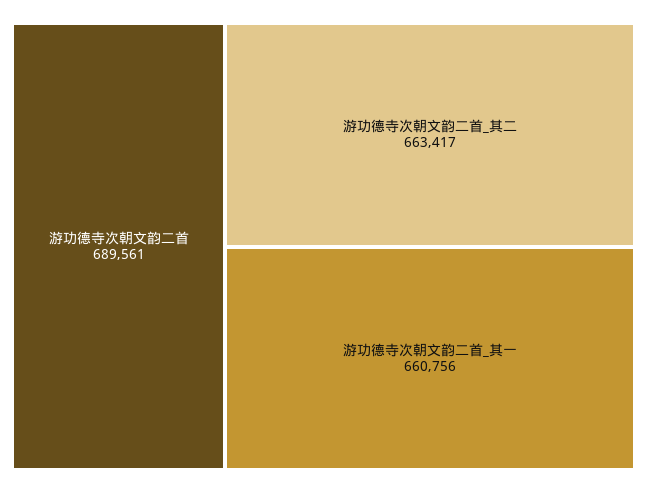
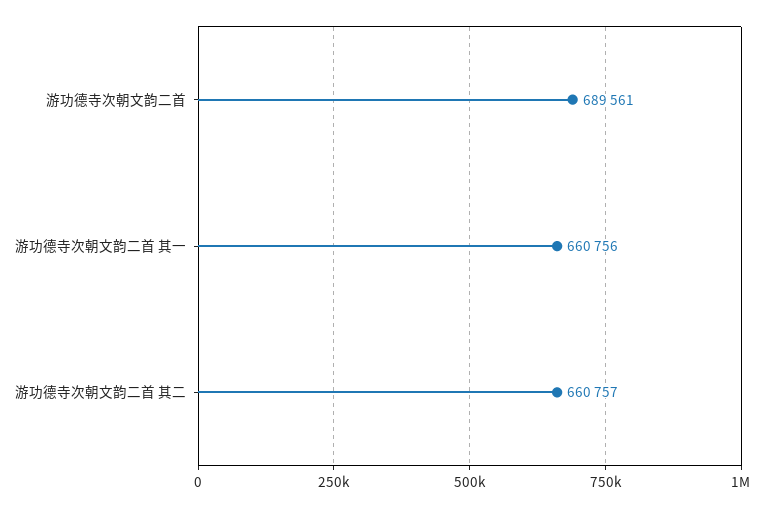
游功德寺次朝文韵二首_其二: 663417 -> 660757

